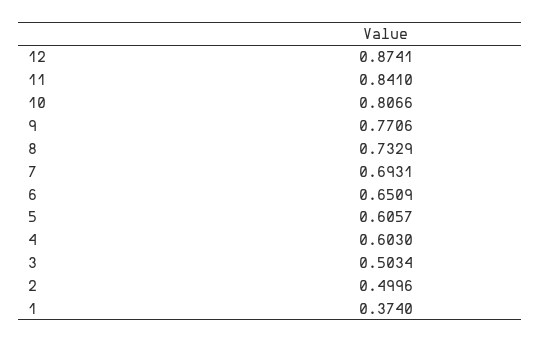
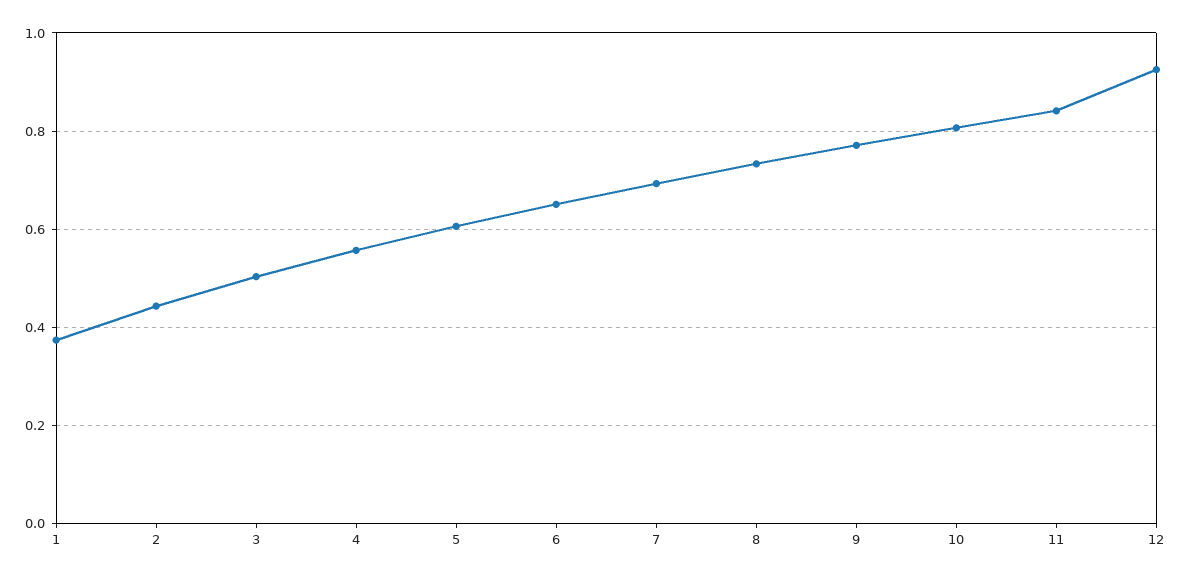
12: 0.8741 -> 0.92
4: 0.603 -> 0.56
2: 0.4996 -> 0.44

